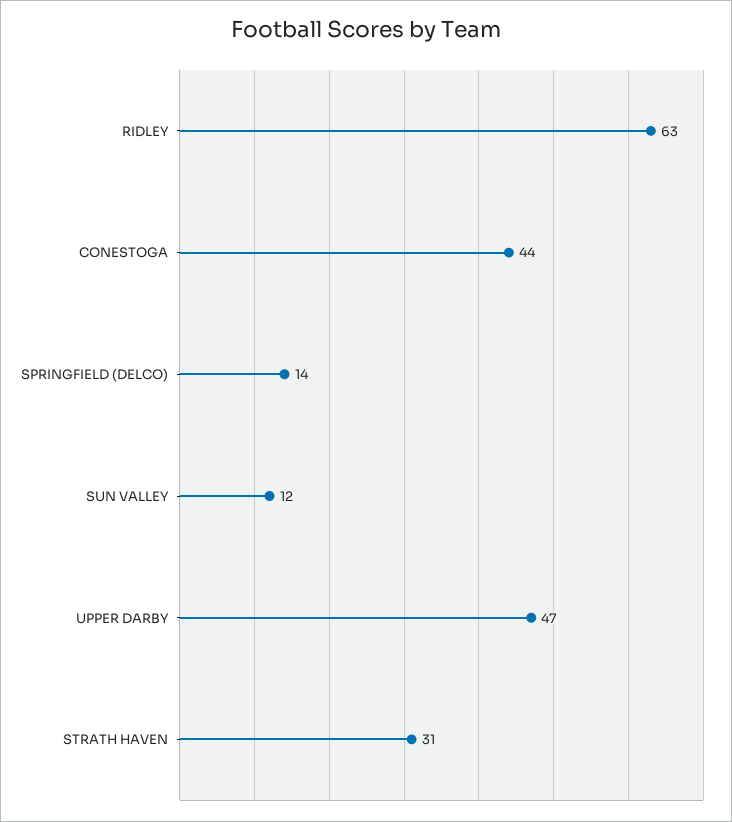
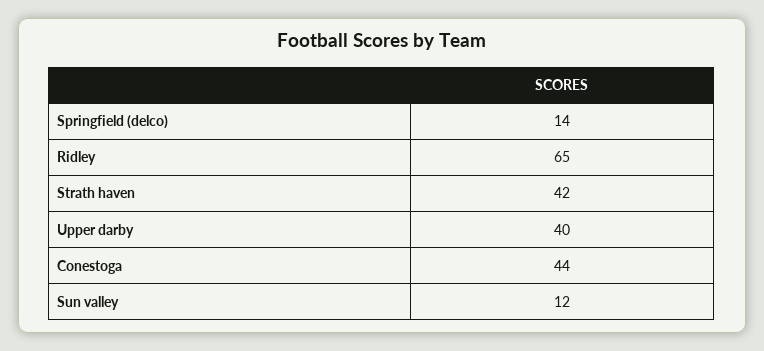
RIDLEY: 63 -> 65
UPPER DARBY: 47 -> 40
STRATH HAVEN: 31 -> 42

